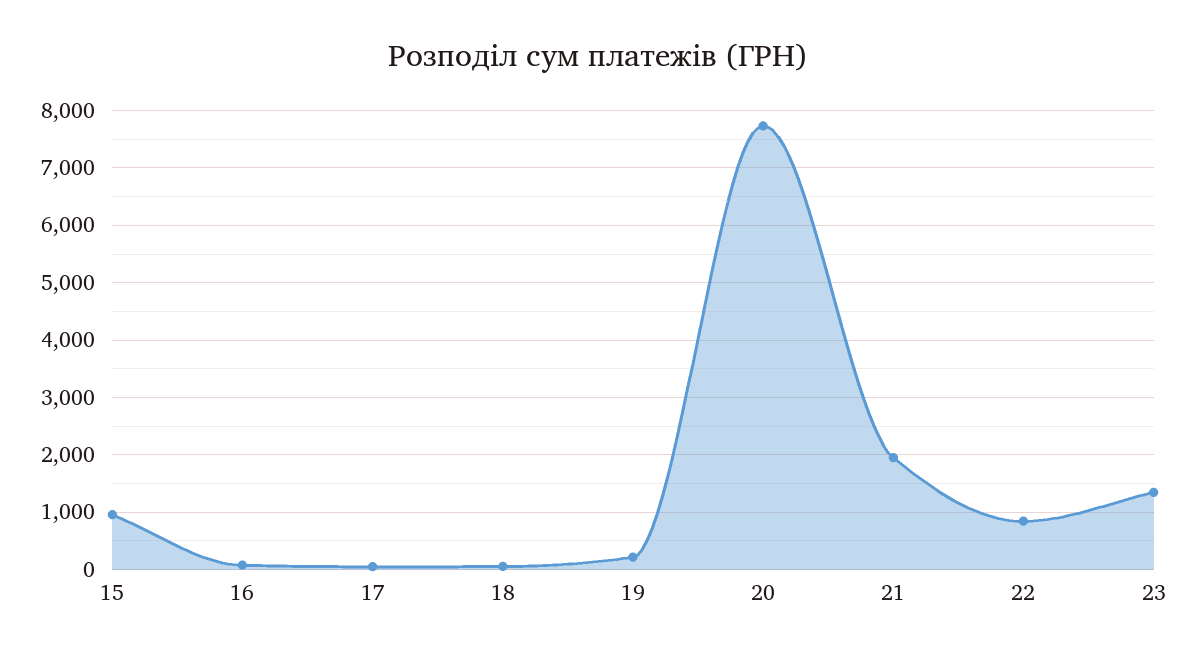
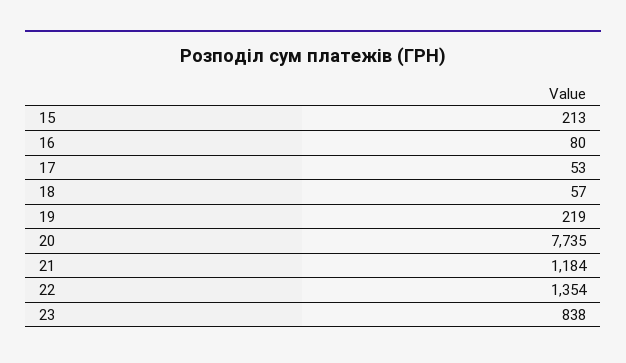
15: 1000 -> 213
21: 2000 -> 1184
22: 800 -> 1354
23: 1400 -> 838

